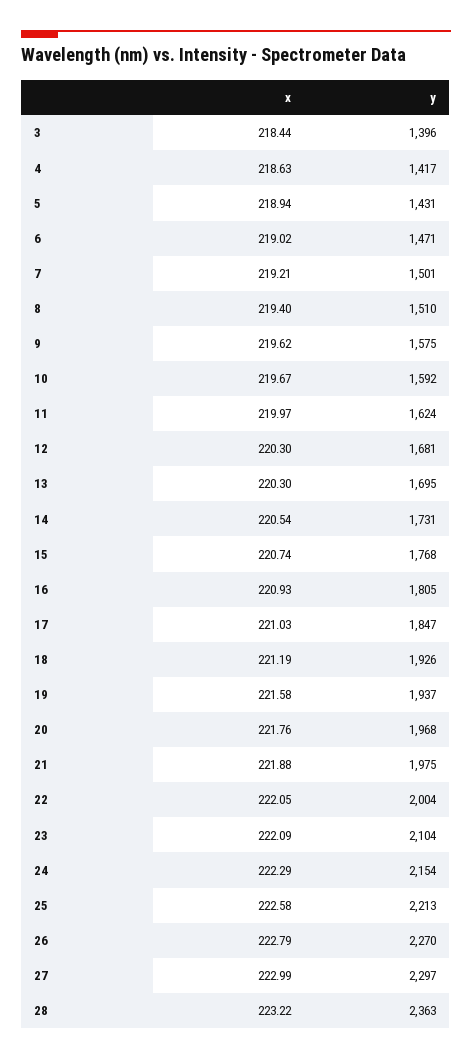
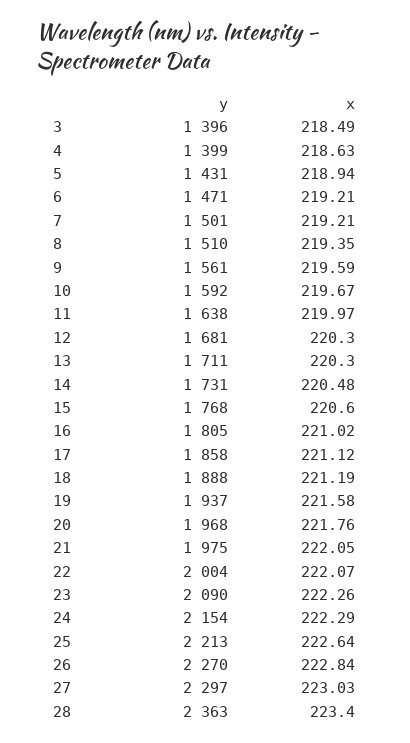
x, 3: 218.44 -> 218.49
y, 4: 1417 -> 1399
x, 6: 219.02 -> 219.21
x, 8: 219.4 -> 219.35
x, 9: 219.62 -> 219.59
y, 9: 1575 -> 1561
y, 11: 1624 -> 1638
y, 13: 1695 -> 1711
x, 14: 220.54 -> 220.48
x, 15: 220.74 -> 220.6
x, 16: 220.93 -> 221.02
x, 17: 221.03 -> 221.12
y, 17: 1847 -> 1858
y, 18: 1926 -> 1888
x, 21: 221.88 -> 222.05
x, 22: 222.05 -> 222.07
x, 23: 222.09 -> 222.26
y, 23: 2104 -> 2090
x, 25: 222.58 -> 222.64
x, 26: 222.79 -> 222.84
x, 27: 222.99 -> 223.03
x, 28: 223.22 -> 223.4

